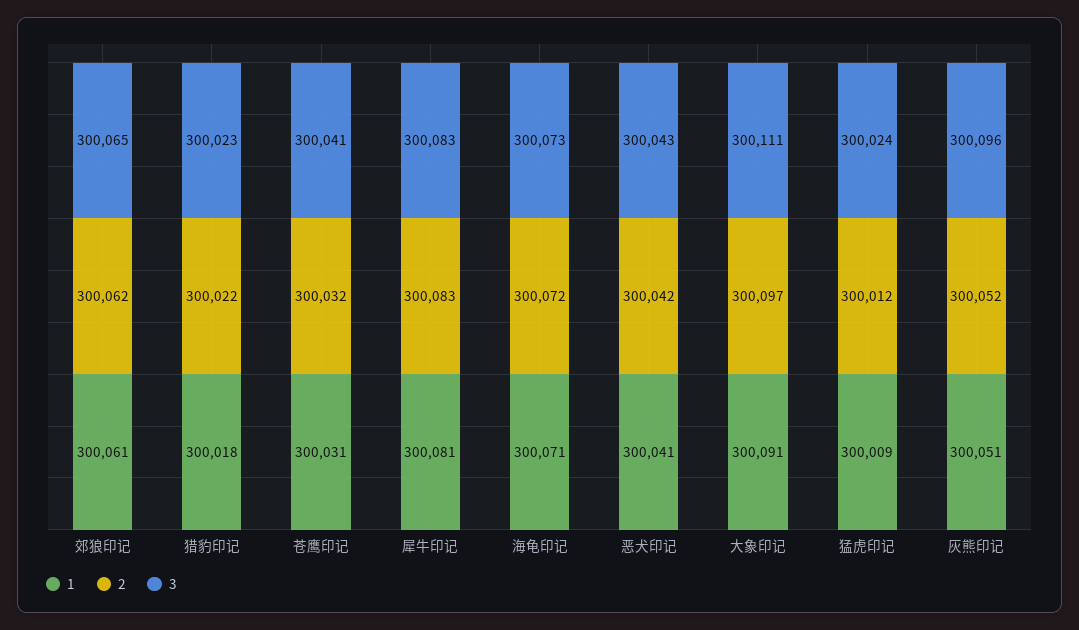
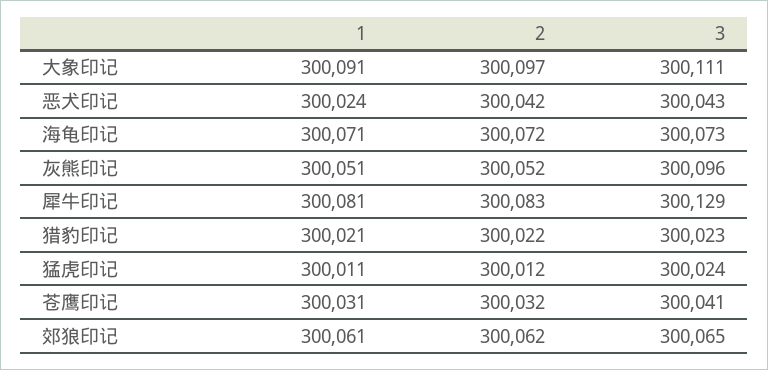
1, 猎豹印记: 300018 -> 300021
3, 犀牛印记: 300083 -> 300129
1, 恶犬印记: 300041 -> 300024
1, 猛虎印记: 300009 -> 300011

